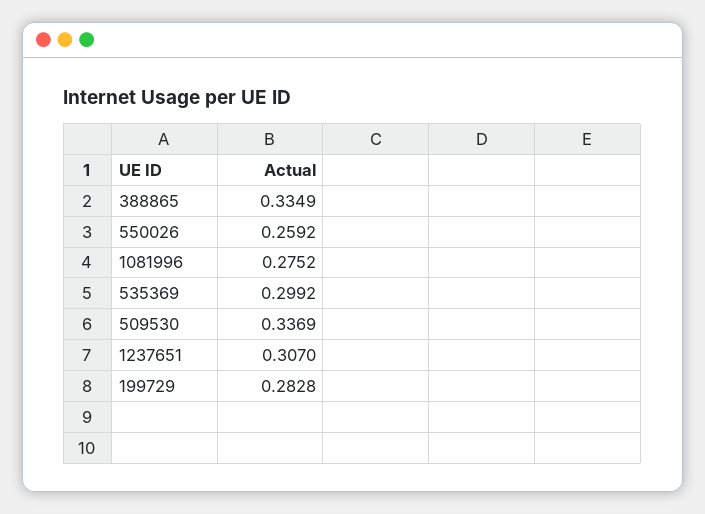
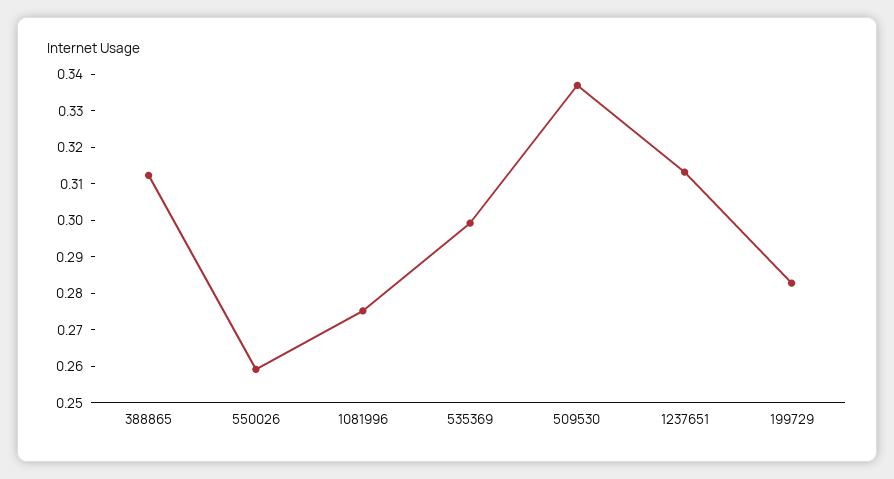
388865: 0.3349 -> 0.3125
1237651: 0.307 -> 0.3125

